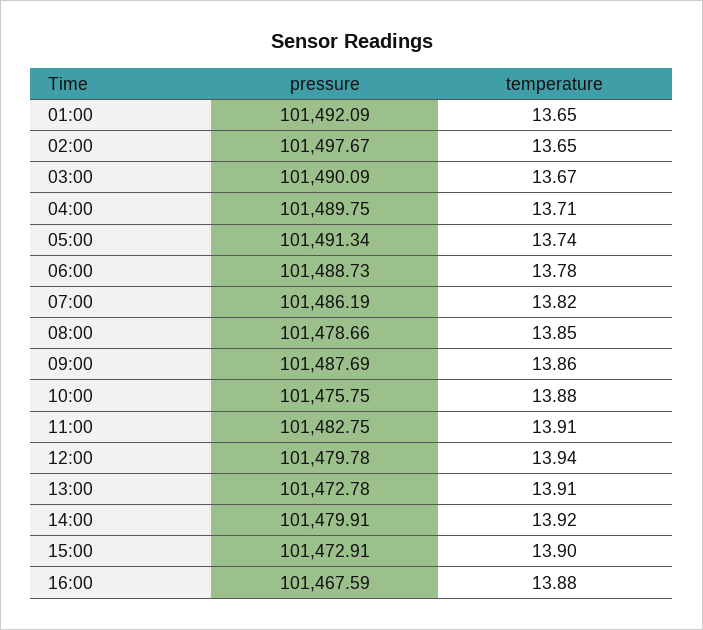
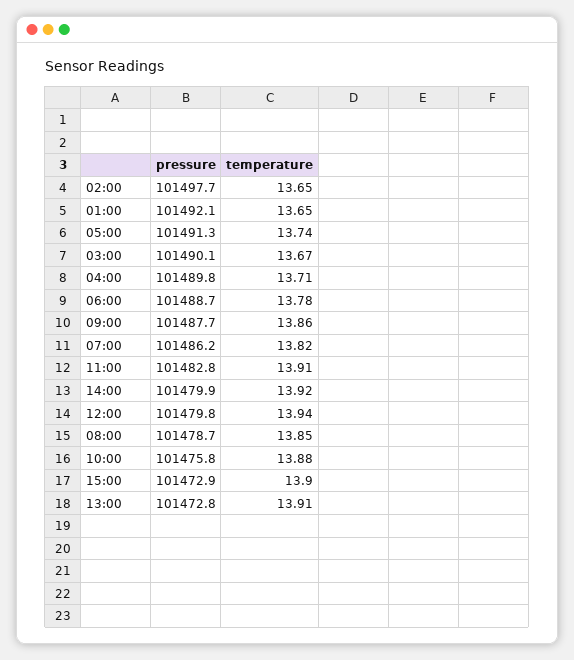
pressure, 16:00: 101467.59 -> none
temperature, 16:00: 13.88 -> none

